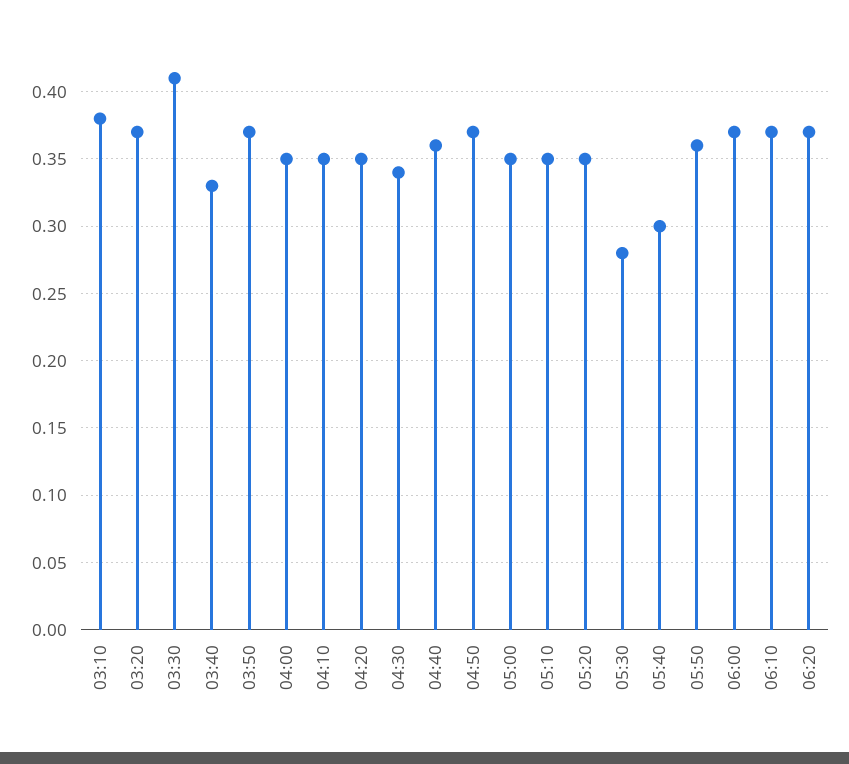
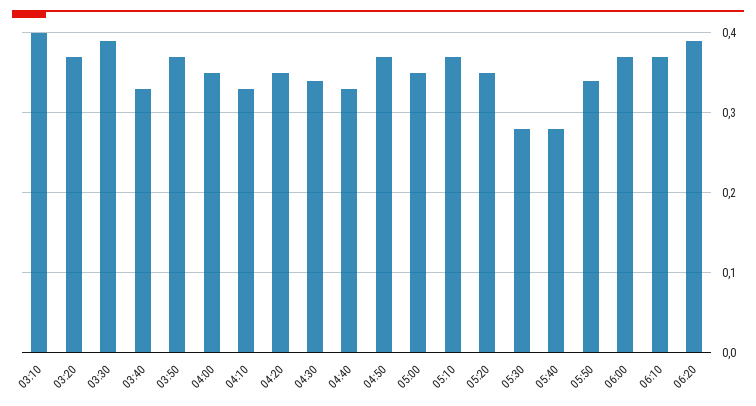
03:10: 0.38 -> 0.4
03:30: 0.41 -> 0.39
04:10: 0.35 -> 0.33
04:40: 0.36 -> 0.33
05:10: 0.35 -> 0.37
05:40: 0.3 -> 0.28
05:50: 0.36 -> 0.34
06:20: 0.37 -> 0.39

